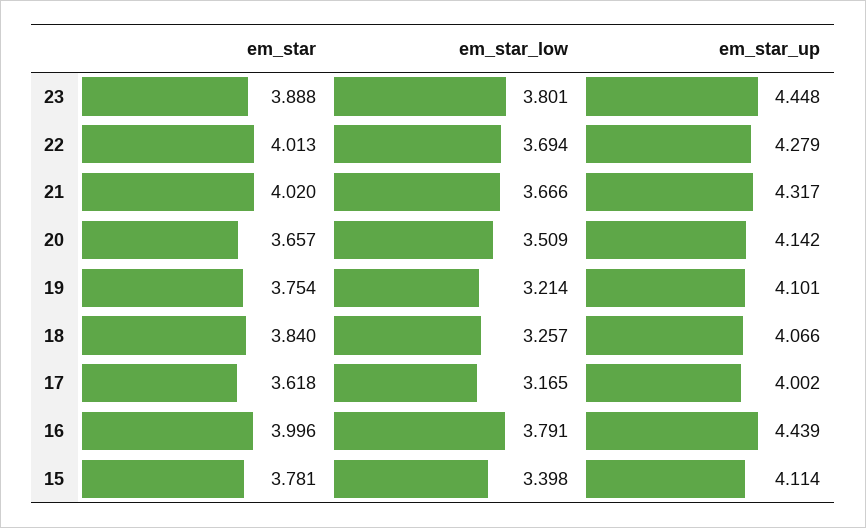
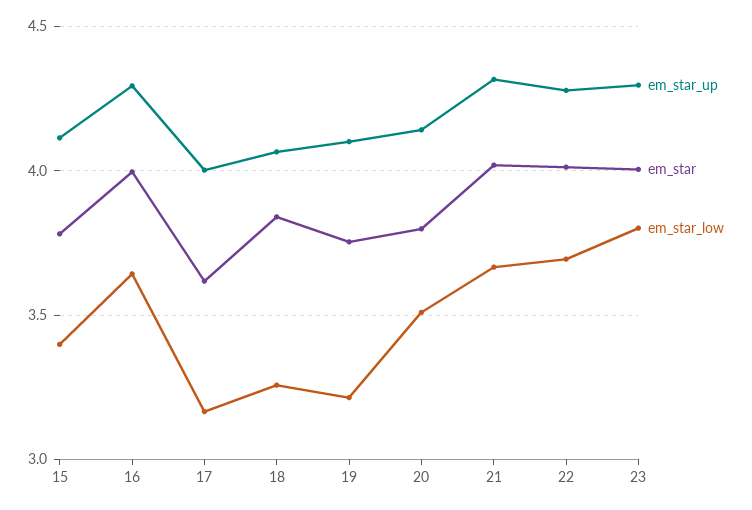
em_star, 23: 3.888 -> 4
em_star_up, 23: 4.448 -> 4.3
em_star, 20: 3.657 -> 3.8
em_star_low, 16: 3.791 -> 3.65
em_star_up, 16: 4.439 -> 4.3

